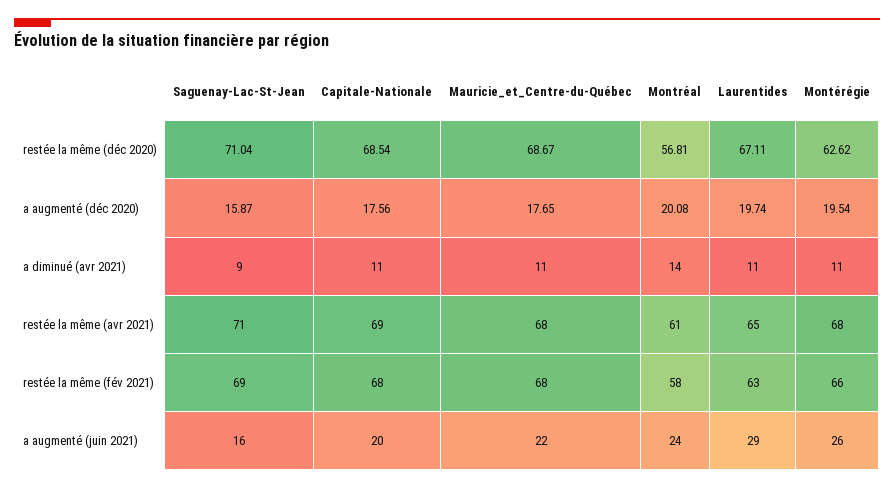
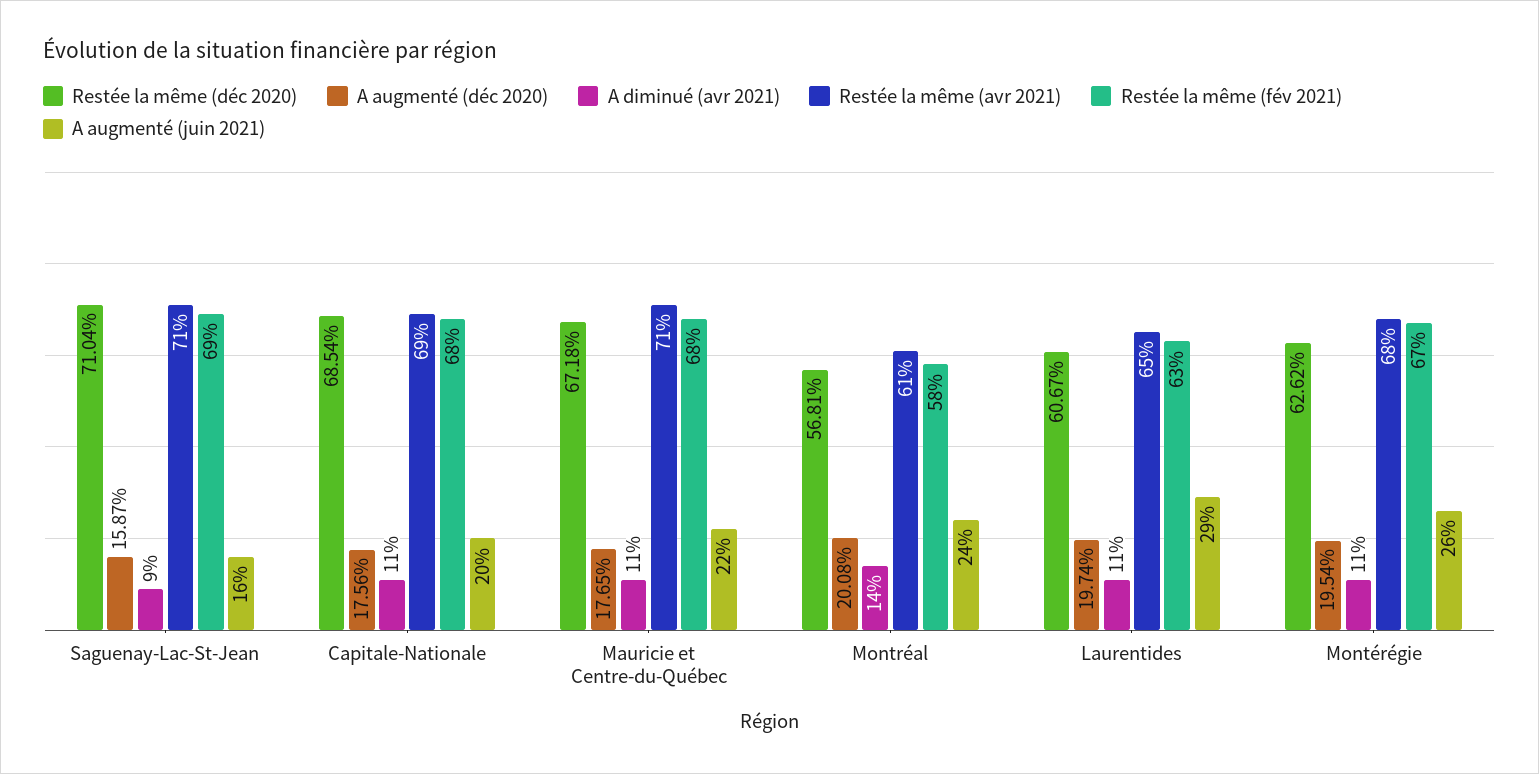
restée la même (déc 2020), Mauricie_et_Centre-du-Québec: 68.67 -> 67.18
restée la même (déc 2020), Laurentides: 67.11 -> 60.67
restée la même (avr 2021), Mauricie_et_Centre-du-Québec: 68 -> 71
restée la même (fév 2021), Montérégie: 66 -> 67

